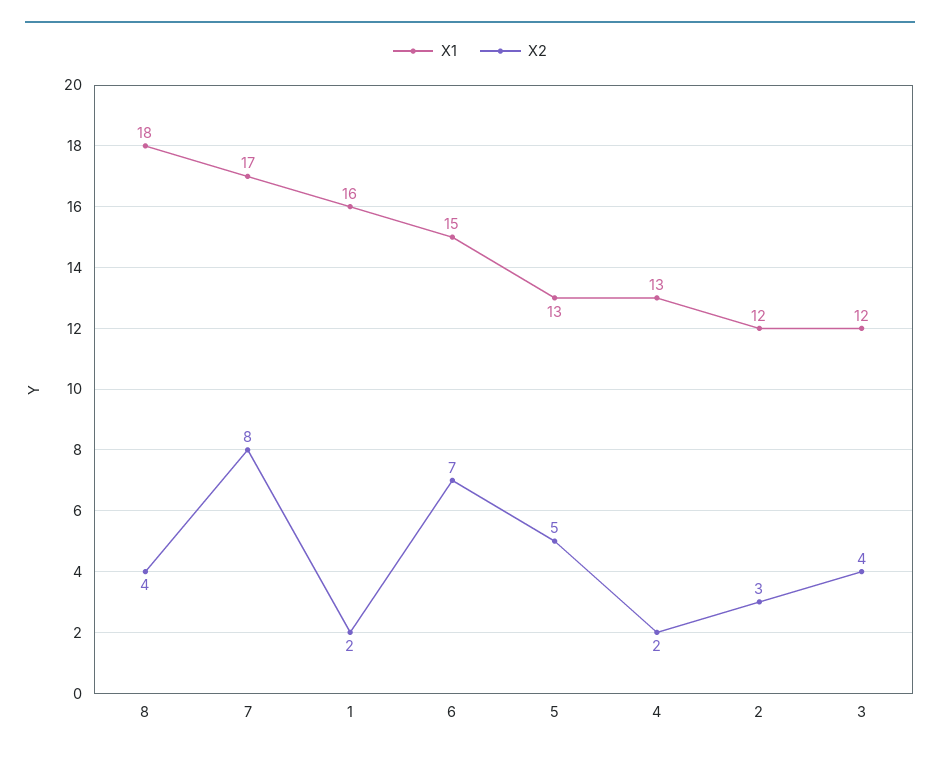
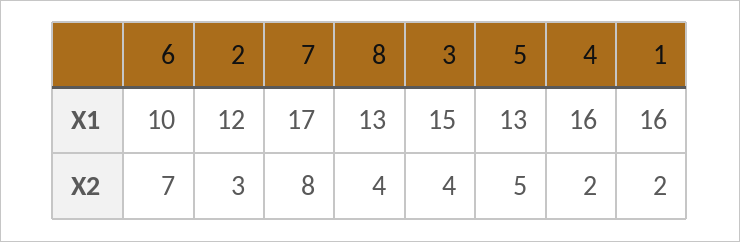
X1, 8: 18 -> 13
X1, 6: 15 -> 10
X1, 4: 13 -> 16
X1, 3: 12 -> 15

